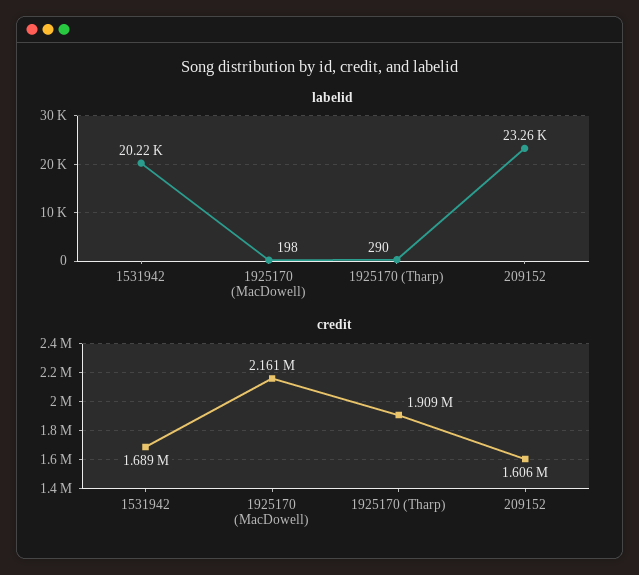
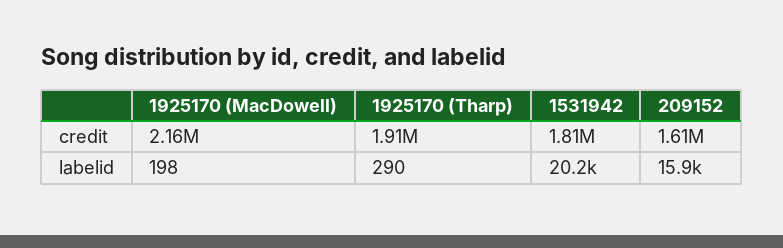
labelid, 209152: 23260 -> 15900
credit, 1531942: 1689000 -> 1810000

